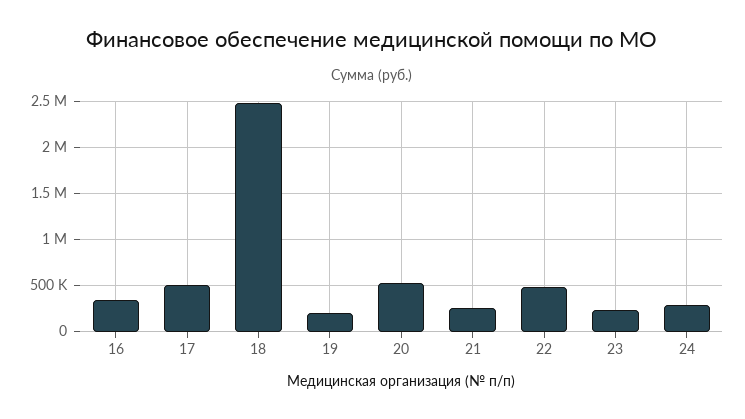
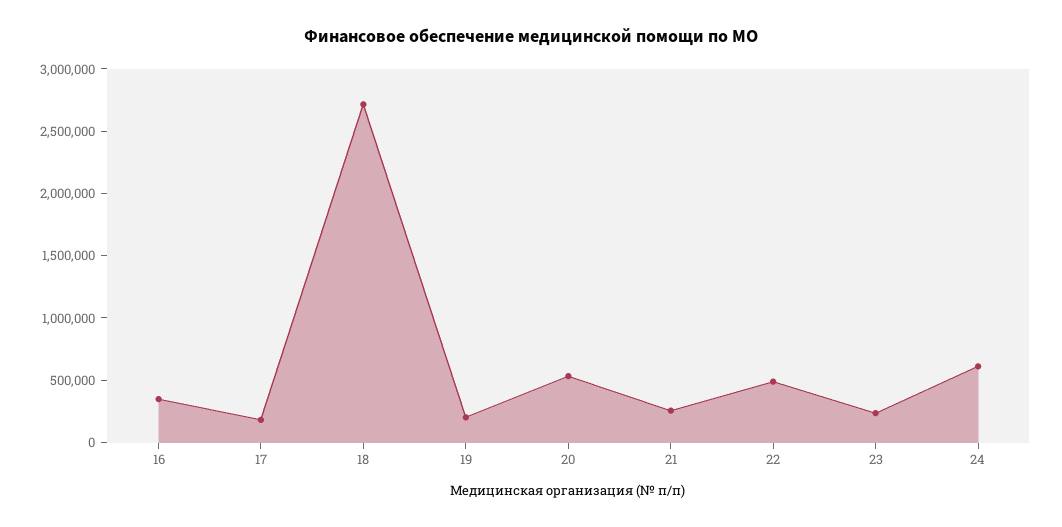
17: 500000 -> 200000
18: 2500000 -> 2700000
24: 300000 -> 600000

